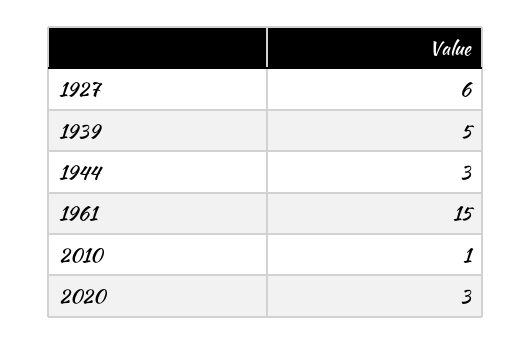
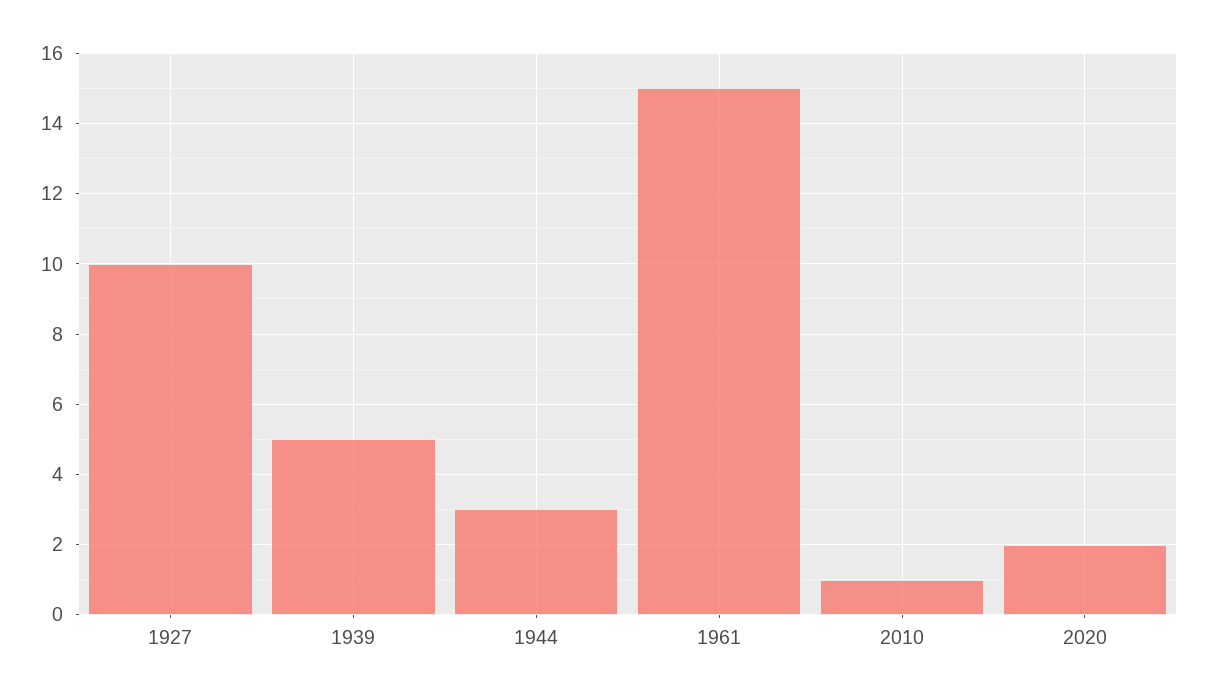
1927: 6 -> 10
2020: 3 -> 2

